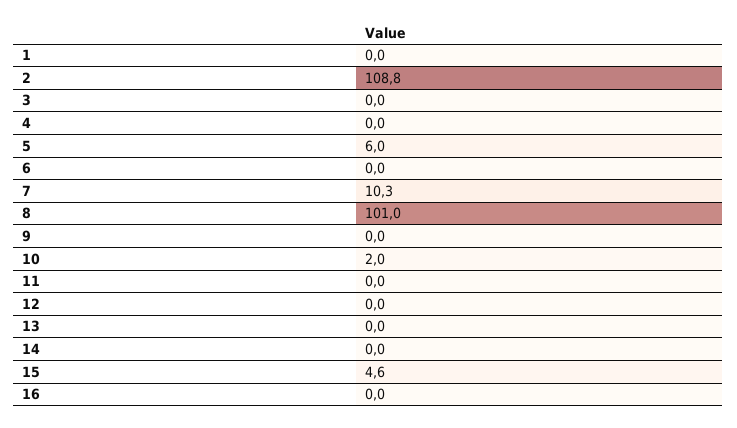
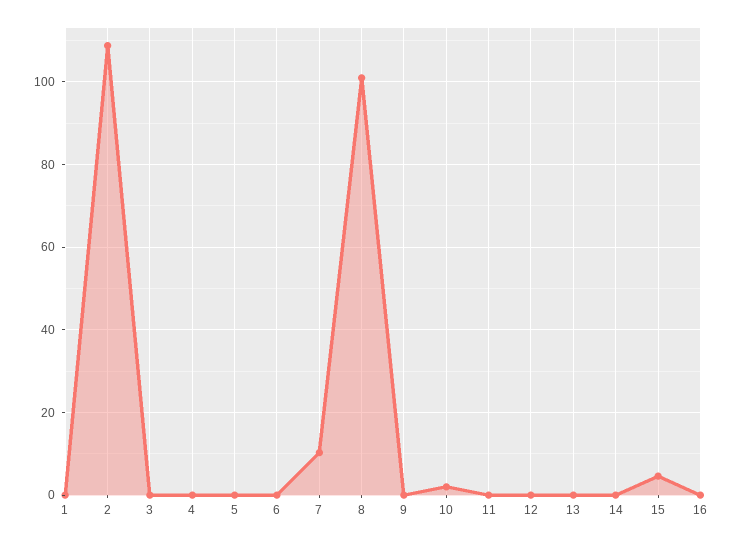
5: 6 -> 0

